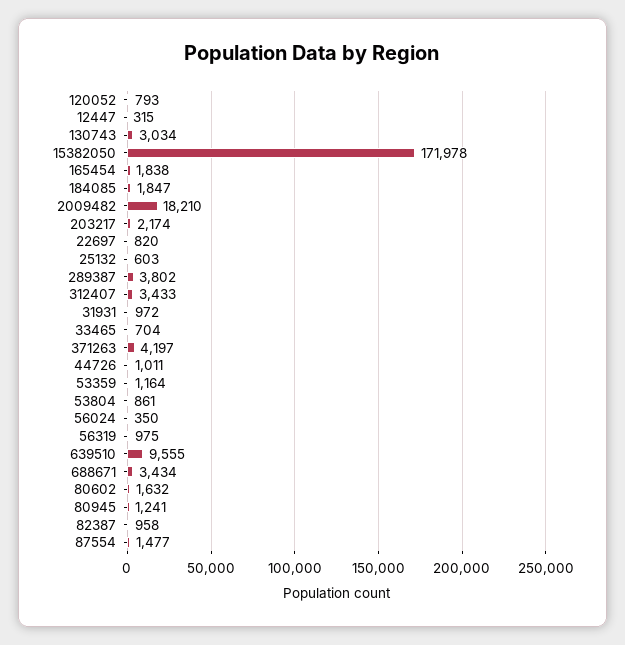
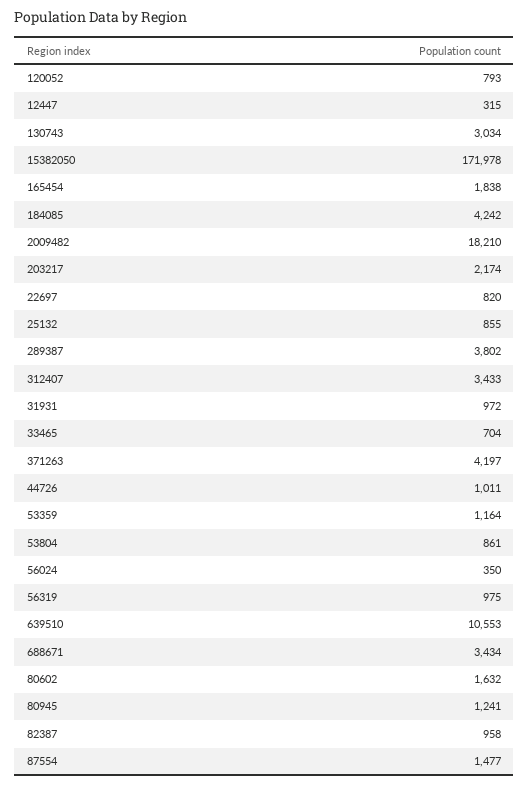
184085: 1847 -> 4242
25132: 603 -> 855
639510: 9555 -> 10553

